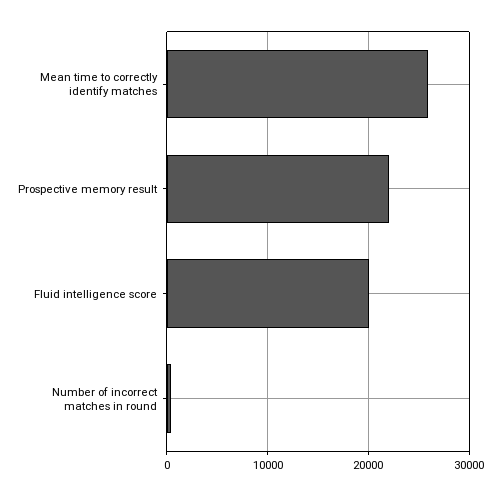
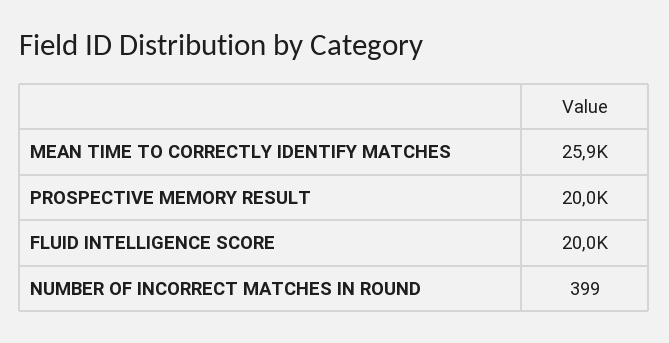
Prospective memory result: 22000 -> 20000

